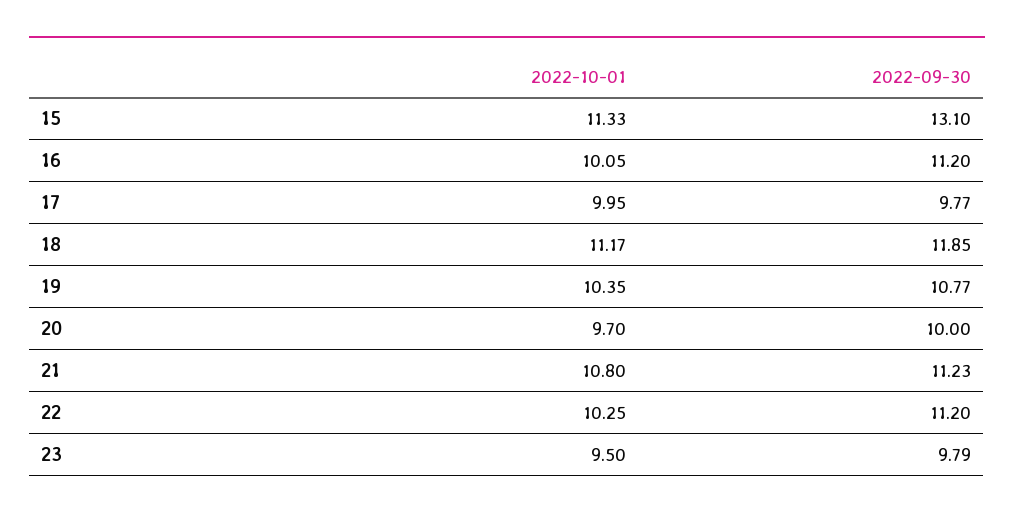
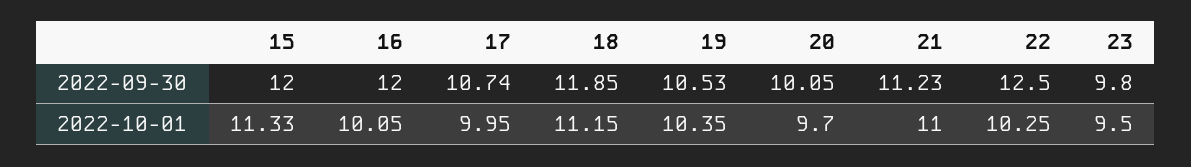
2022-09-30, 15: 13.1 -> 12
2022-09-30, 16: 11.2 -> 12
2022-09-30, 17: 9.77 -> 10.74
2022-10-01, 18: 11.17 -> 11.15
2022-09-30, 19: 10.77 -> 10.53
2022-09-30, 20: 10 -> 10.05
2022-10-01, 21: 10.8 -> 11
2022-09-30, 22: 11.2 -> 12.5
2022-09-30, 23: 9.79 -> 9.8

